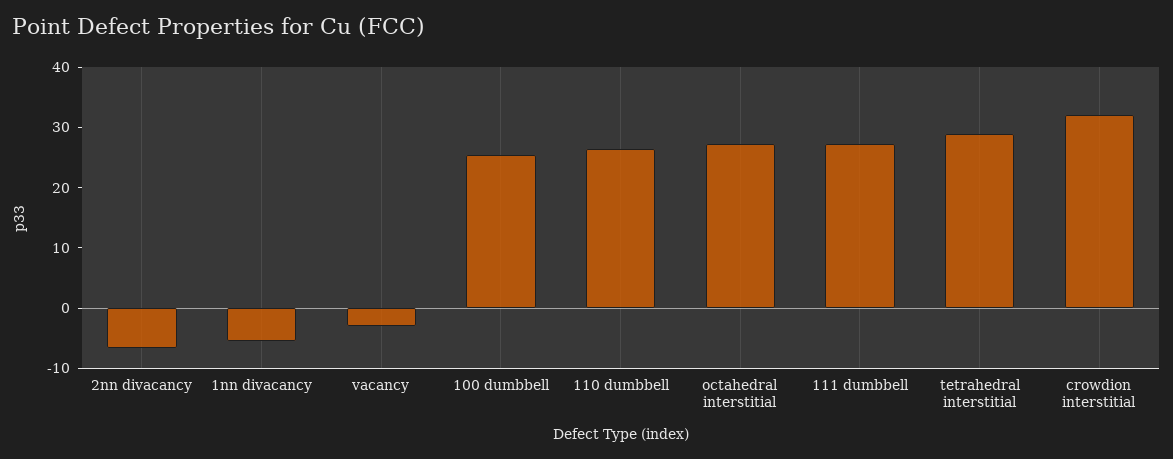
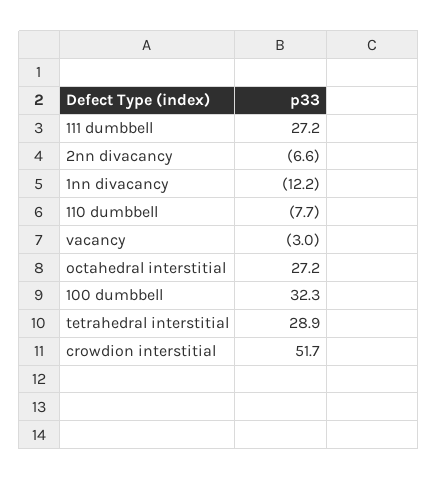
1nn divacancy: -6 -> -12.2
100 dumbbell: 26 -> 32.3
110 dumbbell: 26 -> -7.7
crowdion interstitial: 32 -> 51.7

